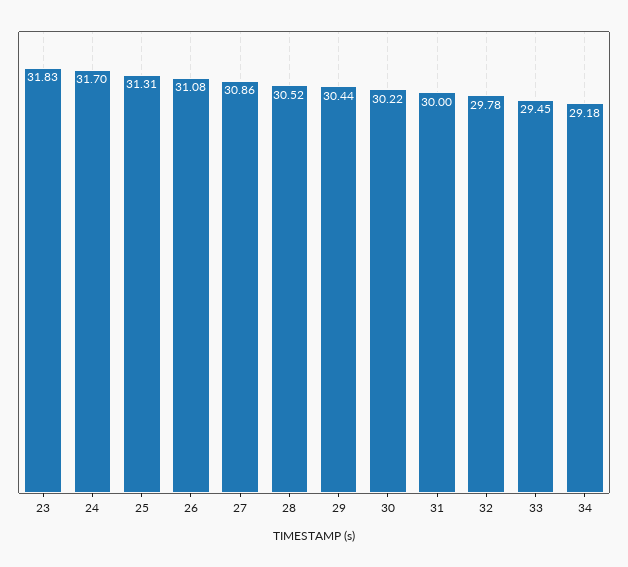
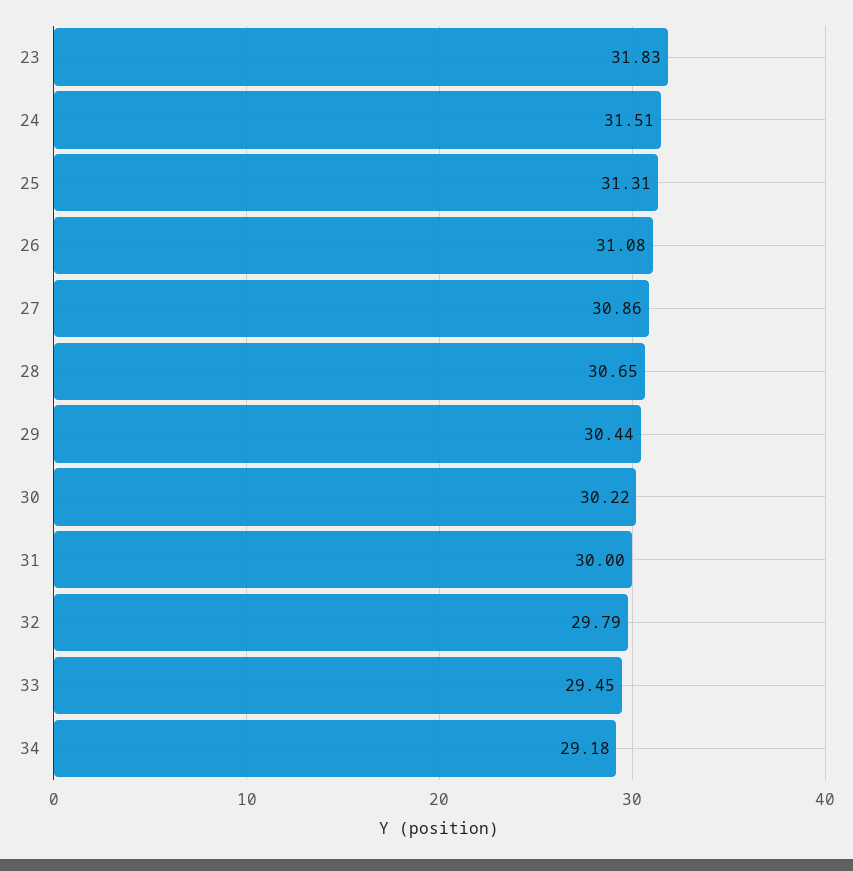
24: 31.7 -> 31.51
28: 30.52 -> 30.65
32: 29.78 -> 29.79

